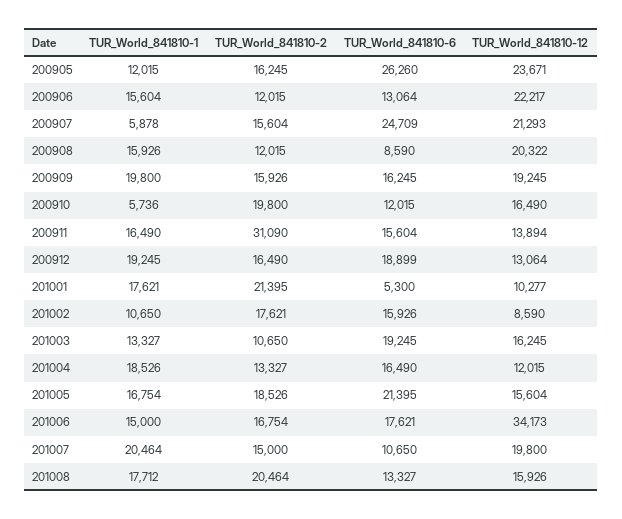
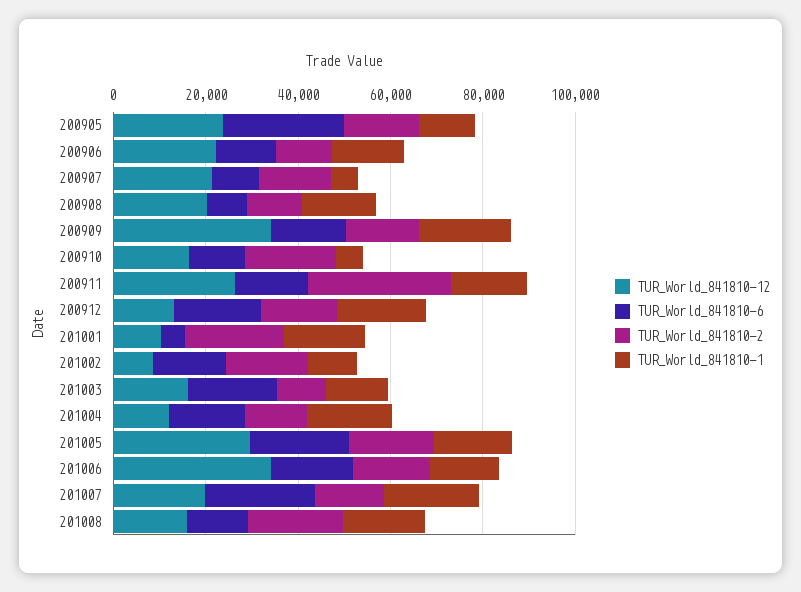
TUR_World_841810-6, 200907: 24709 -> 10000
TUR_World_841810-12, 200909: 19245 -> 35000
TUR_World_841810-12, 200911: 13894 -> 25000
TUR_World_841810-12, 201005: 15604 -> 30000
TUR_World_841810-6, 201007: 10650 -> 25000

